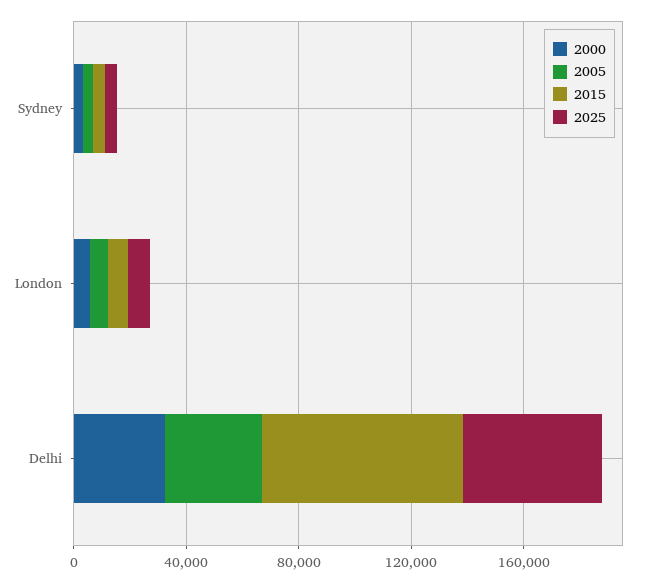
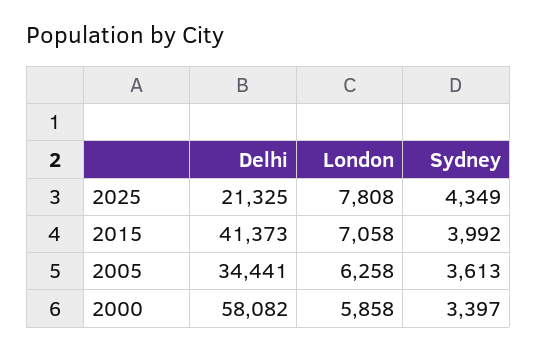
2000, Delhi: 30000 -> 58082
2015, Delhi: 70000 -> 41373
2025, Delhi: 50000 -> 21325

